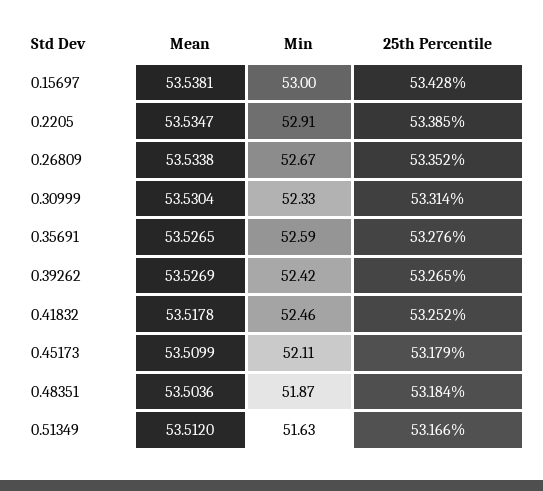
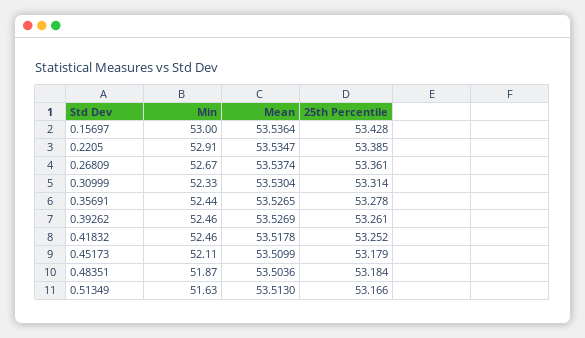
Mean, 0.15697: 53.5381 -> 53.5364
Mean, 0.26809: 53.5338 -> 53.5374
25th Percentile, 0.26809: 53.352 -> 53.361
Min, 0.35691: 52.59 -> 52.44
25th Percentile, 0.35691: 53.276 -> 53.278
Min, 0.39262: 52.42 -> 52.46
25th Percentile, 0.39262: 53.265 -> 53.261
Mean, 0.51349: 53.512 -> 53.513

